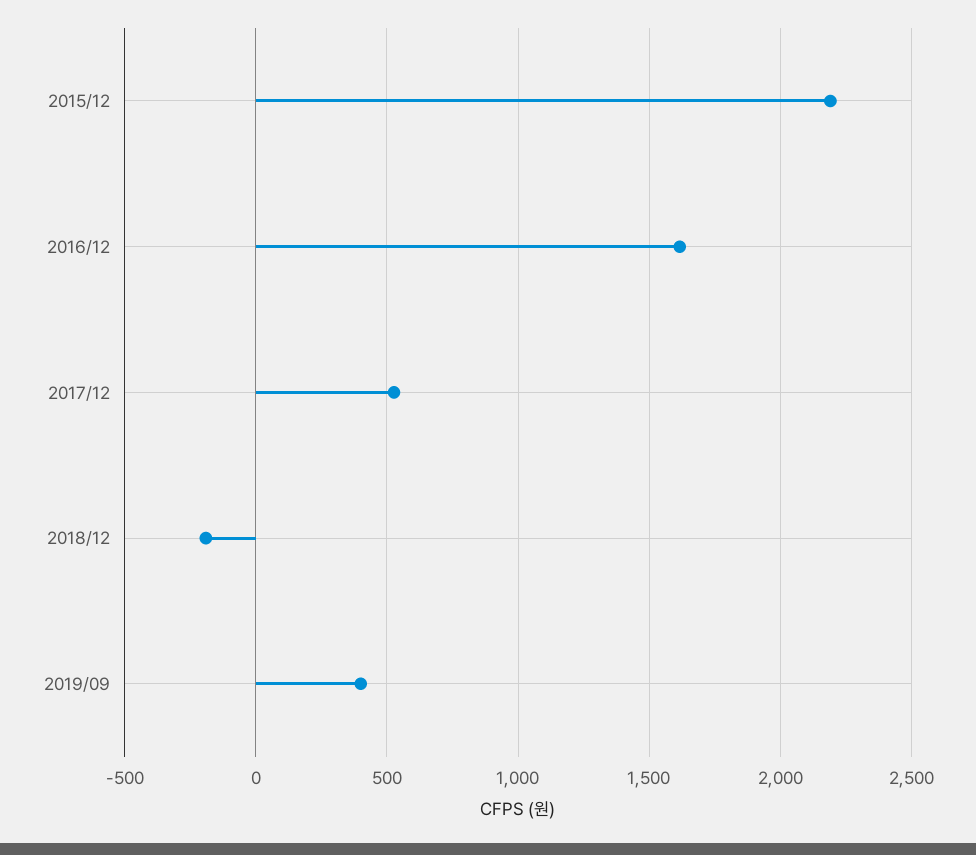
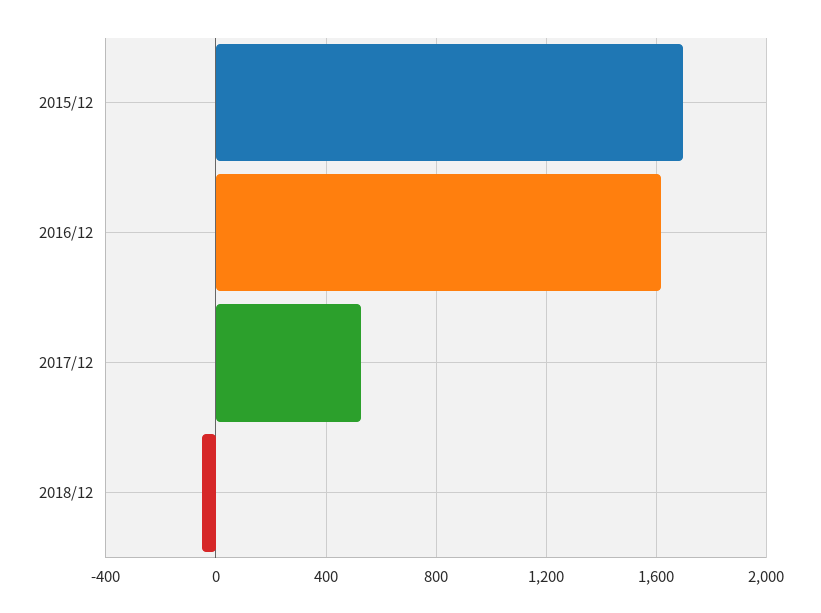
2015/12: 2200 -> 1700
2018/12: -200 -> -50
2019/09: 400 -> none

